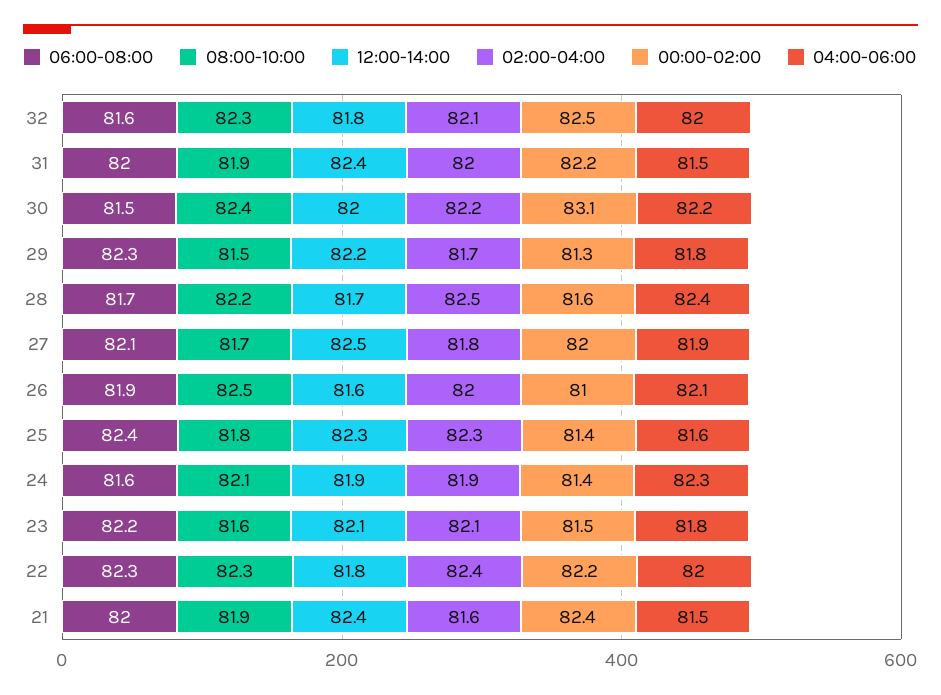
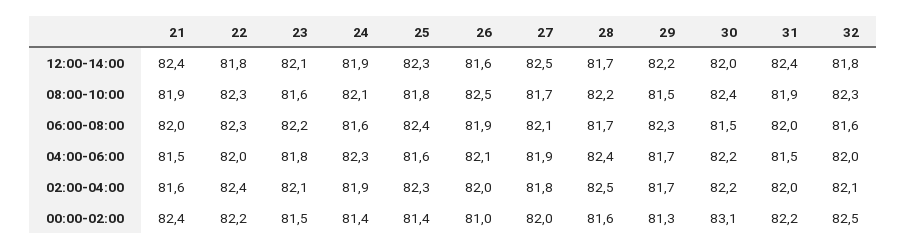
04:00-06:00, 29: 81.8 -> 81.7

